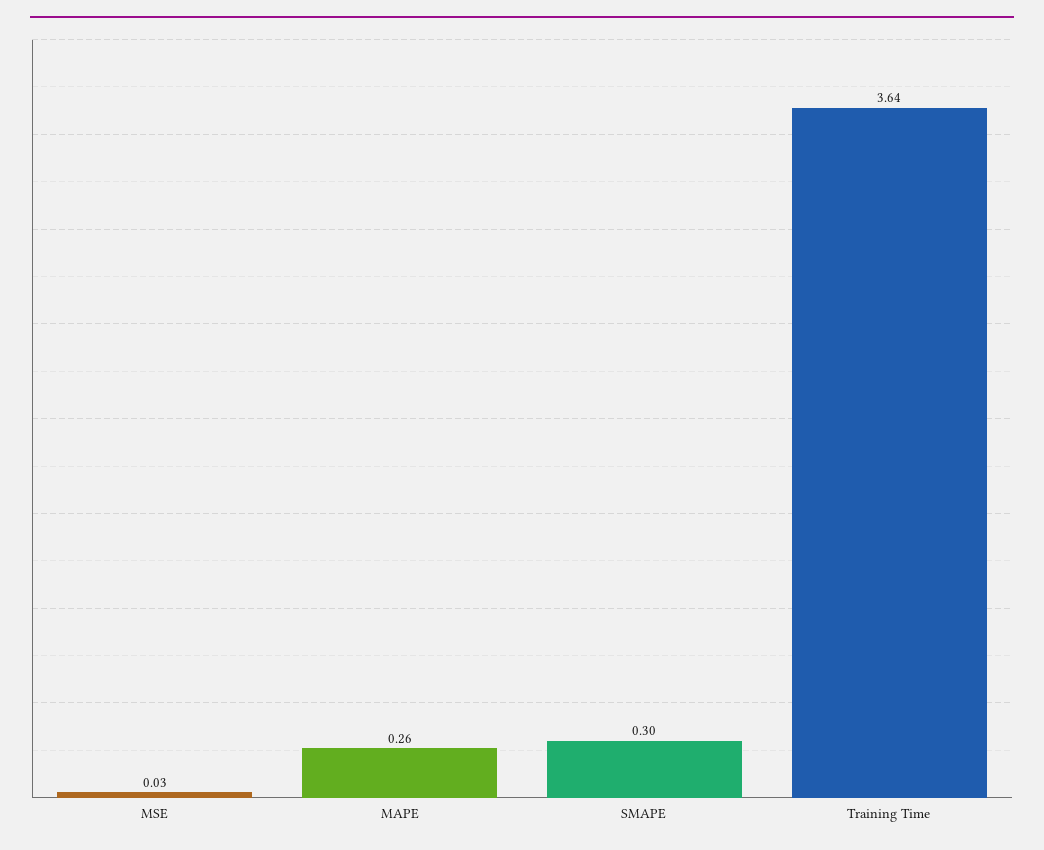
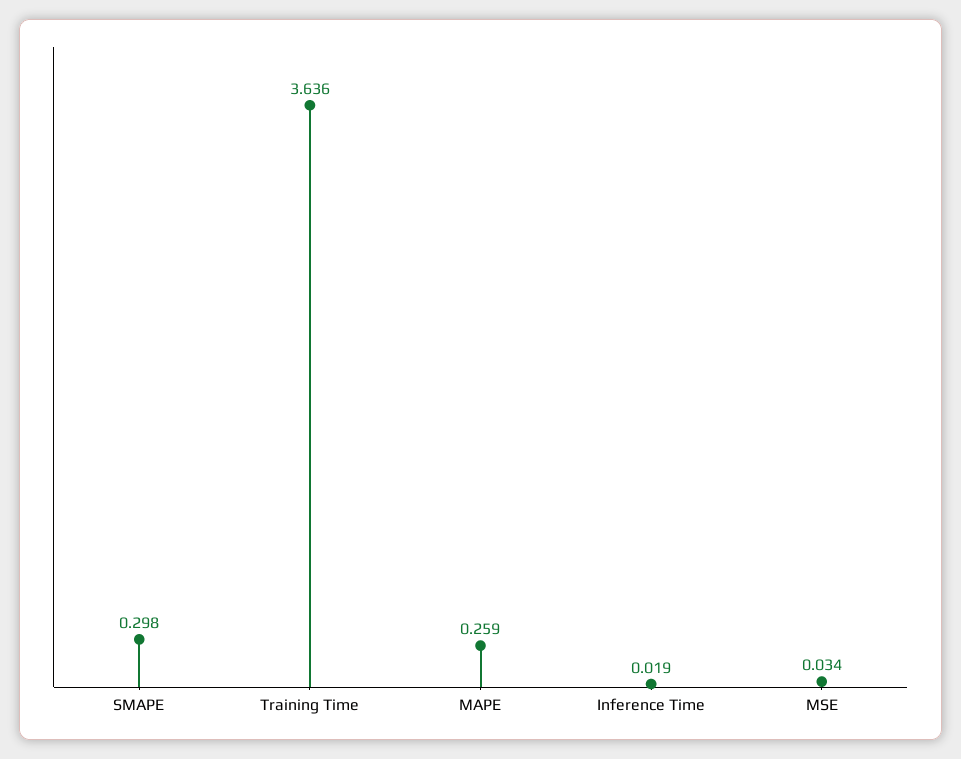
Inference Time: none -> 0.019

